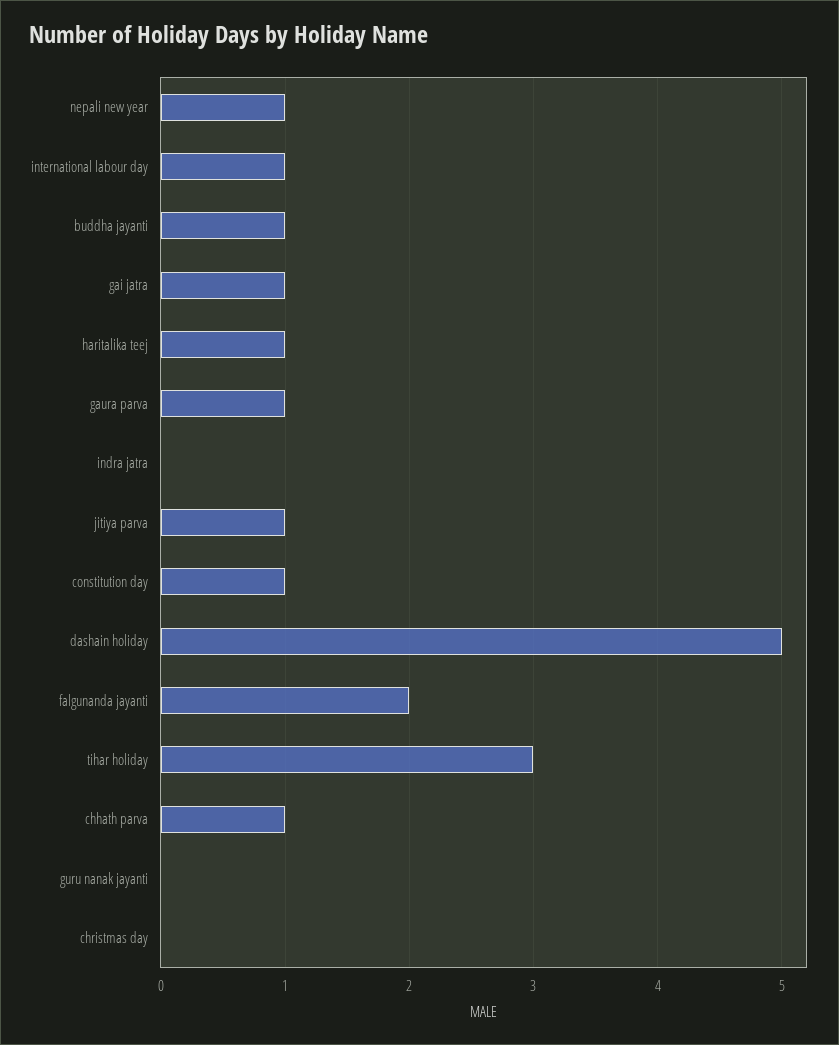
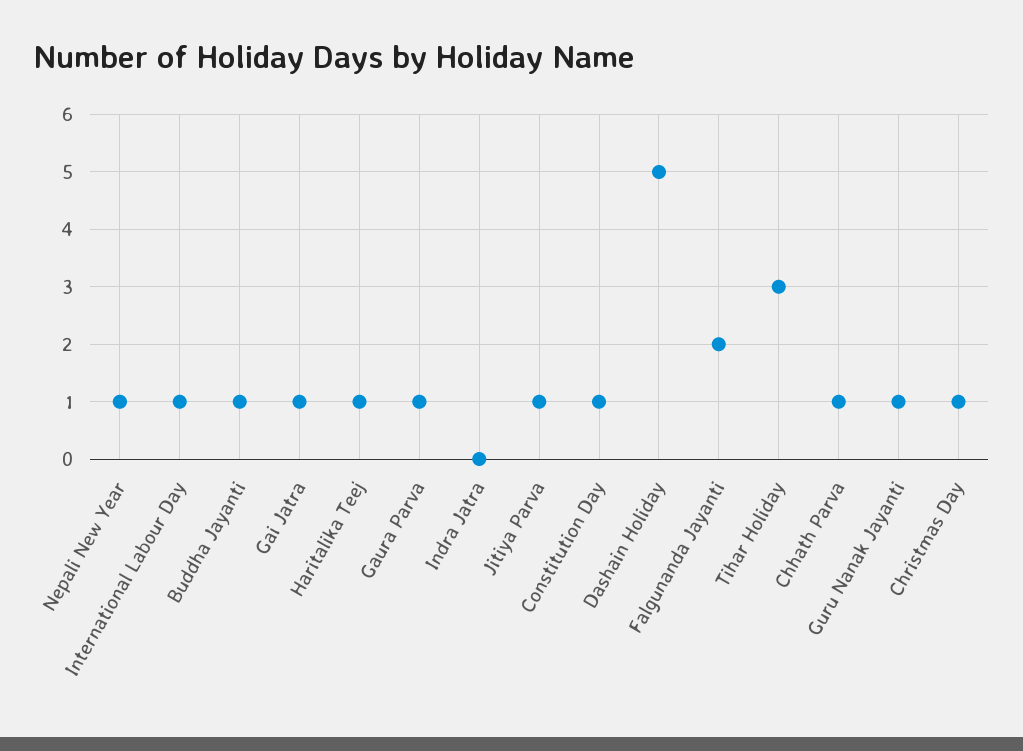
guru nanak jayanti: 0 -> 1
christmas day: 0 -> 1

